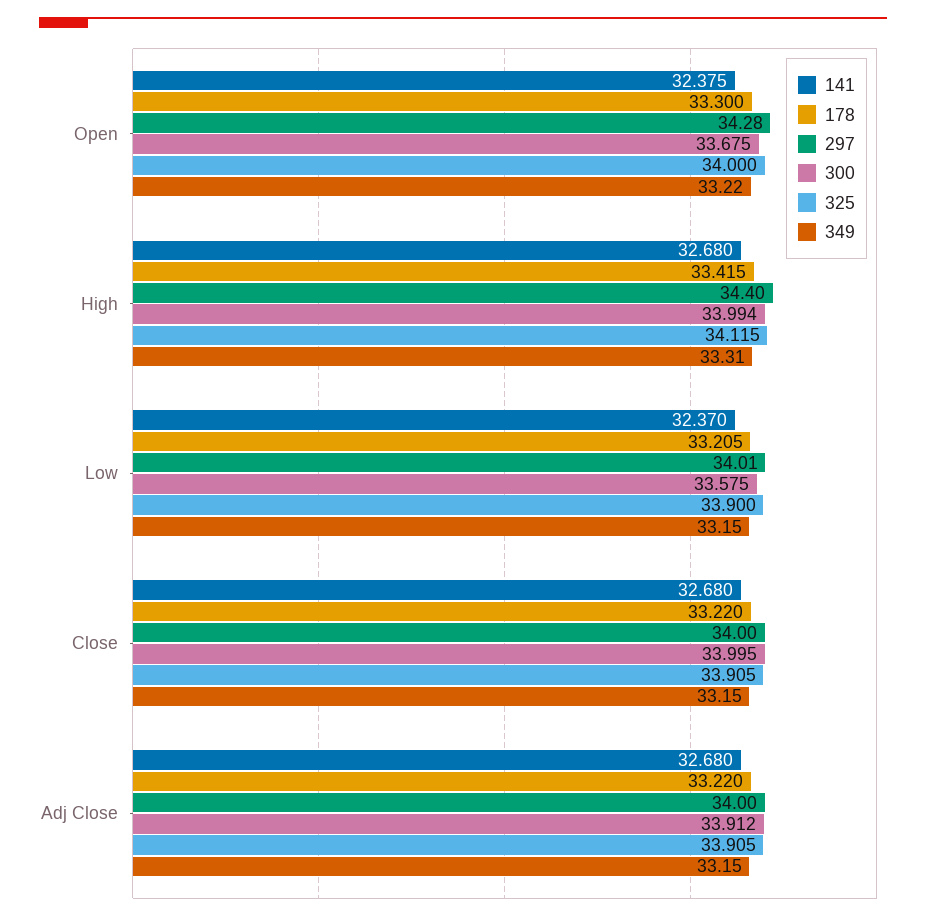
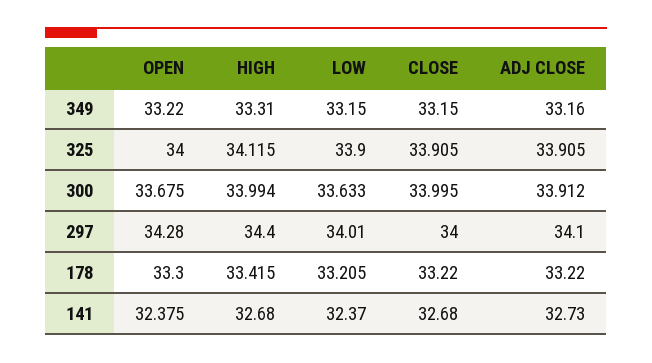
300, Low: 33.575 -> 33.633
141, Adj Close: 32.68 -> 32.73
297, Adj Close: 34 -> 34.1
349, Adj Close: 33.15 -> 33.16

